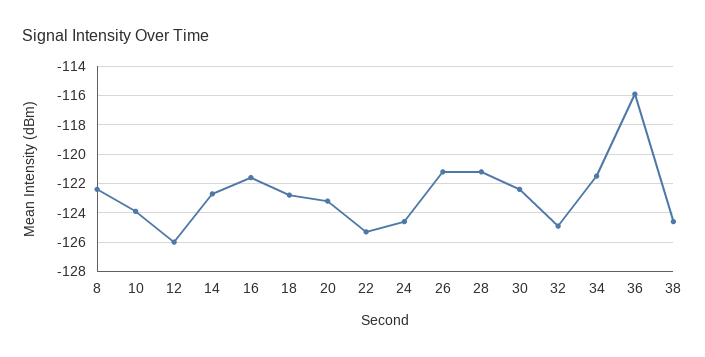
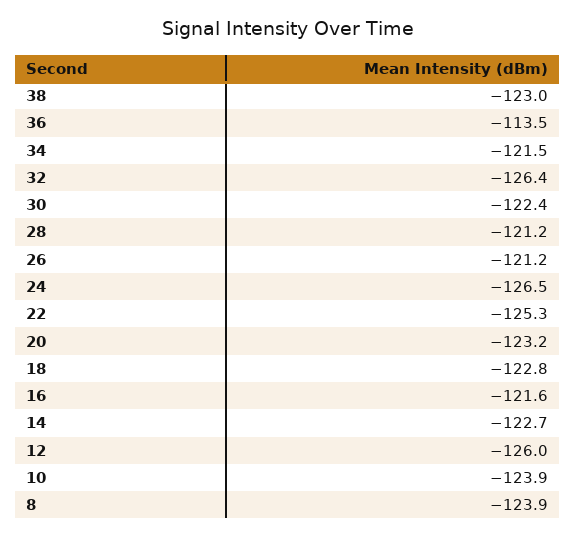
8: -122.5 -> -123.9
24: -124.5 -> -126.5
32: -125 -> -126.4
36: -116 -> -113.5
38: -124.5 -> -123

